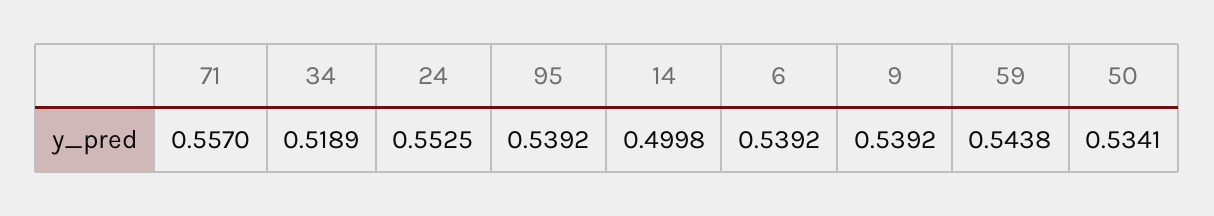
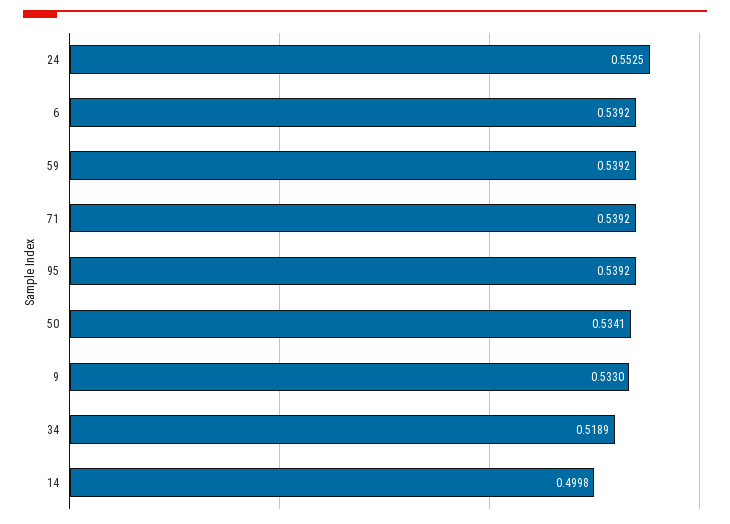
71: 0.557 -> 0.5392
9: 0.5392 -> 0.533
59: 0.5438 -> 0.5392

